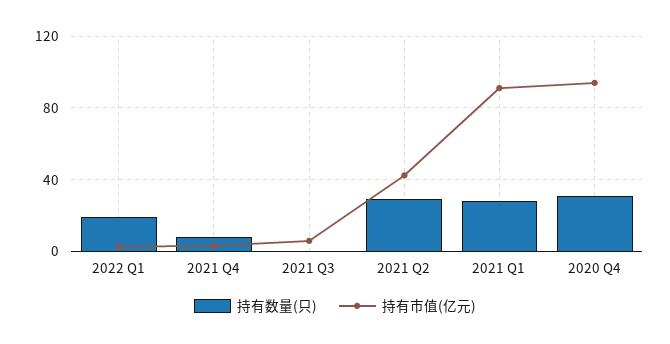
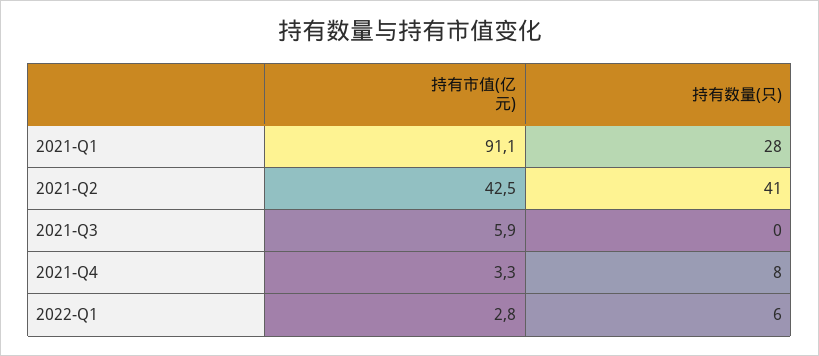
持有数量(只), 2022 Q1: 20 -> 6
持有数量(只), 2021 Q2: 30 -> 41
持有数量(只), 2020 Q4: 30 -> none
持有市值(亿元), 2020 Q4: 95 -> none

